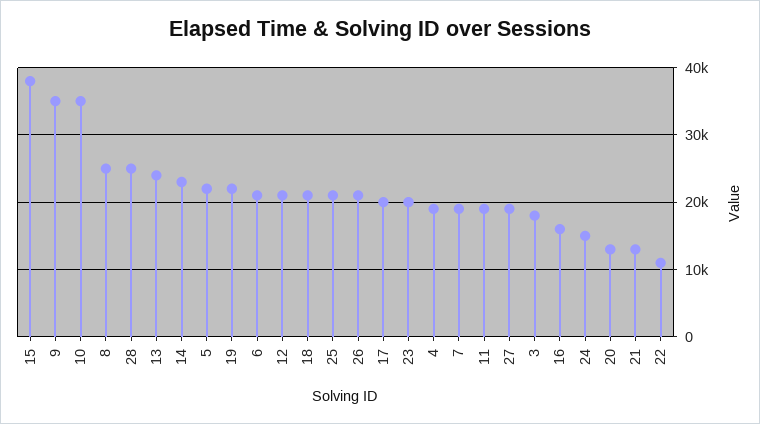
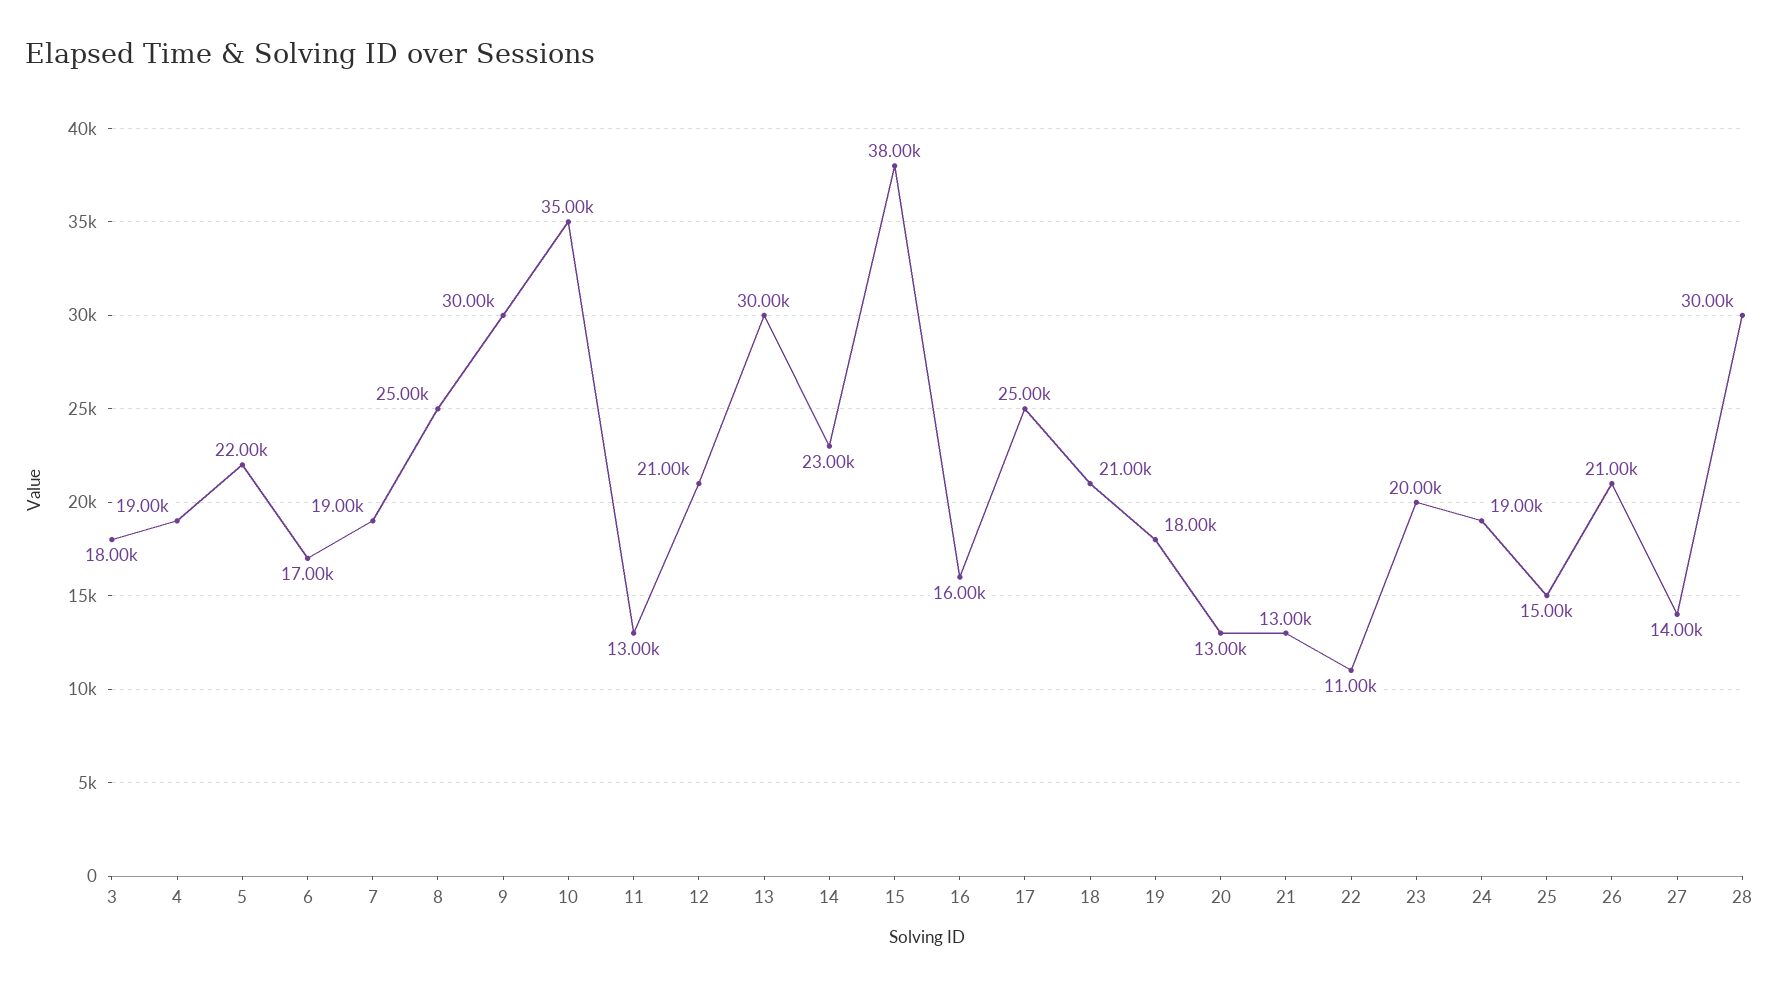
9: 35000 -> 30000
28: 25000 -> 30000
13: 24000 -> 30000
19: 22000 -> 18000
6: 21000 -> 17000
25: 21000 -> 15000
17: 20000 -> 25000
11: 19000 -> 13000
27: 19000 -> 14000
24: 15000 -> 19000

